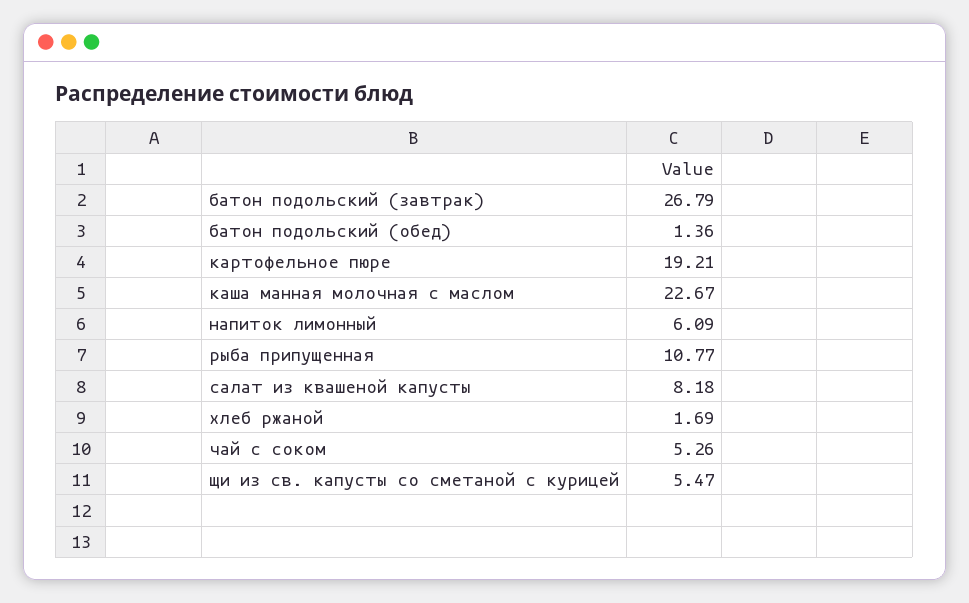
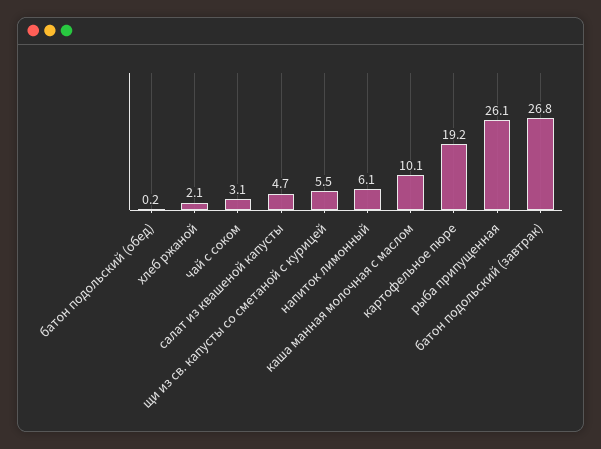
батон подольский (обед): 1.36 -> 0.2
каша манная молочная с маслом: 22.67 -> 10.1
рыба припущенная: 10.77 -> 26.1
салат из квашеной капусты: 8.18 -> 4.7
хлеб ржаной: 1.69 -> 2.1
чай с соком: 5.26 -> 3.1

